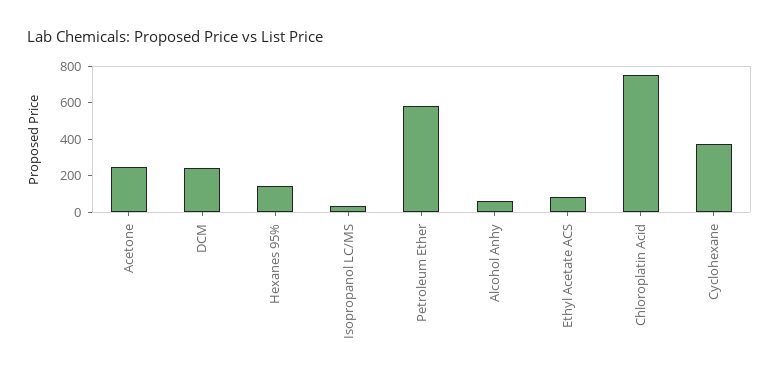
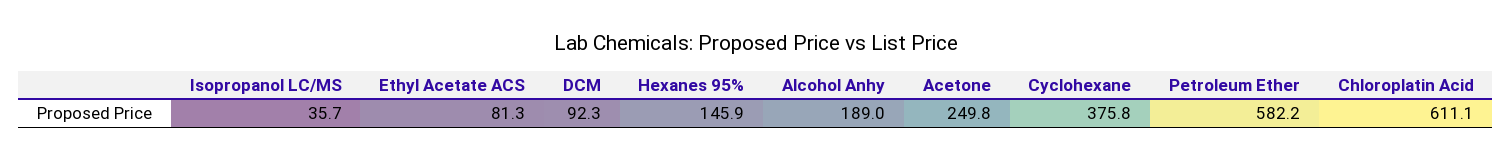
DCM: 250 -> 92.3
Alcohol Anhy: 50 -> 189
Chloroplatin Acid: 750 -> 611.1

